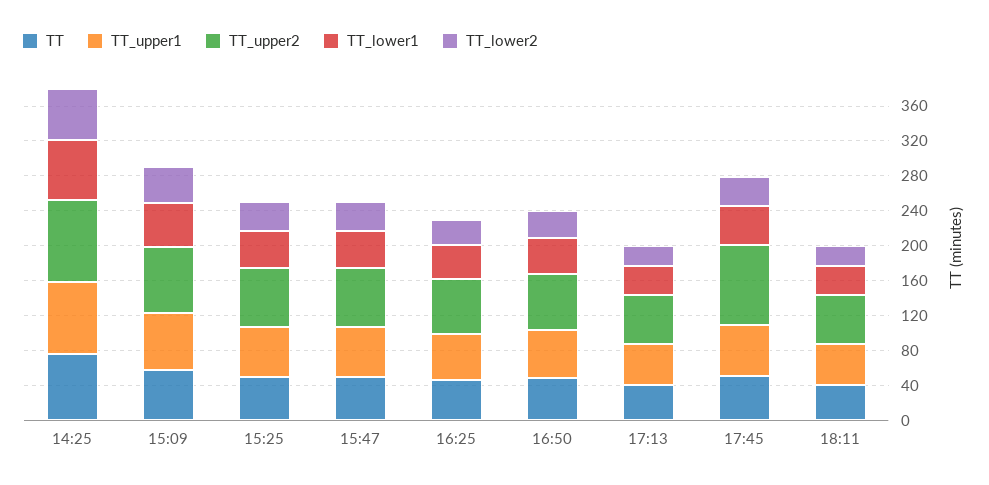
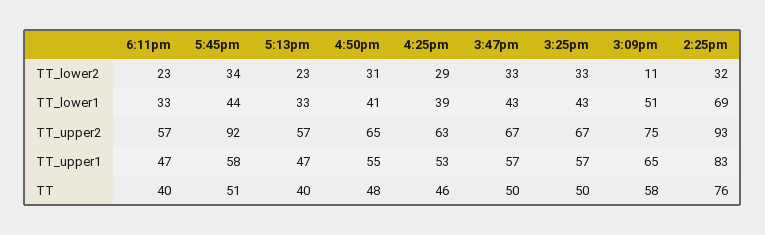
TT_lower2, 14:25: 60 -> 32
TT_lower2, 15:09: 40 -> 11

